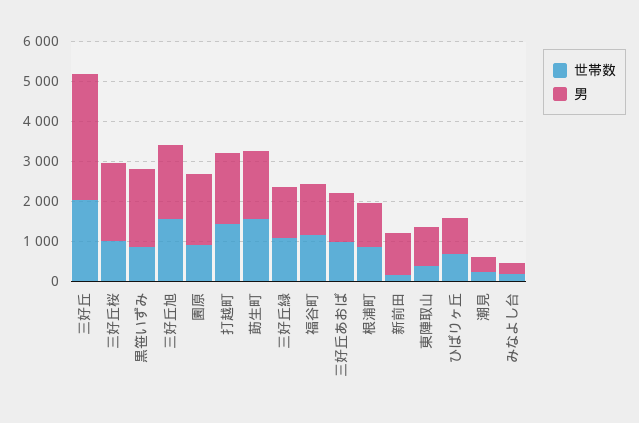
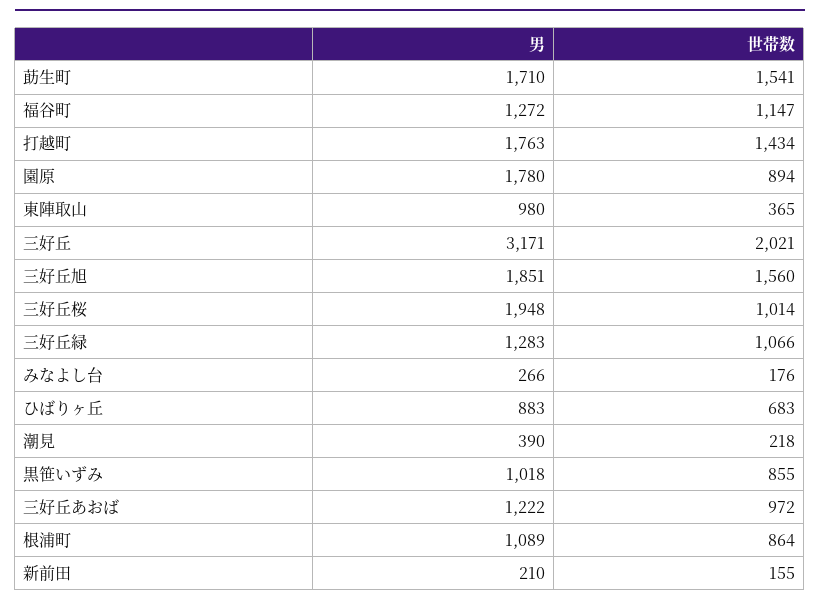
男, 黒笹いずみ: 2000 -> 1018
男, 新前田: 1000 -> 210

